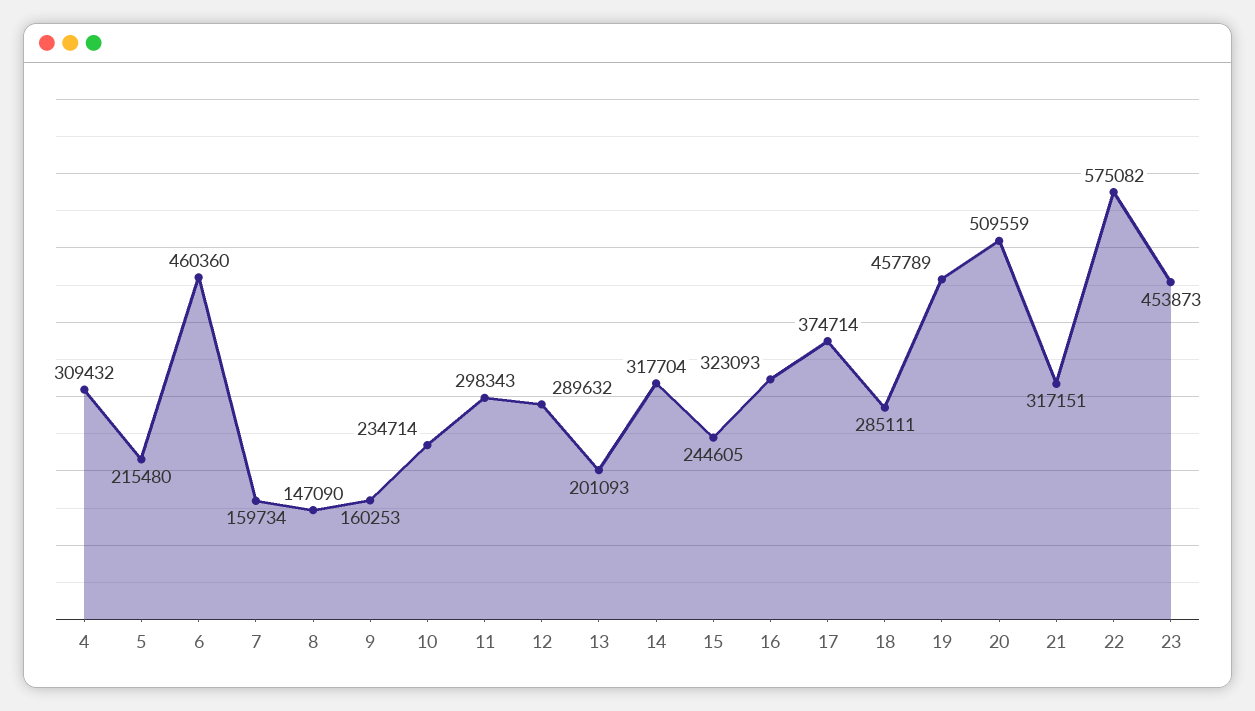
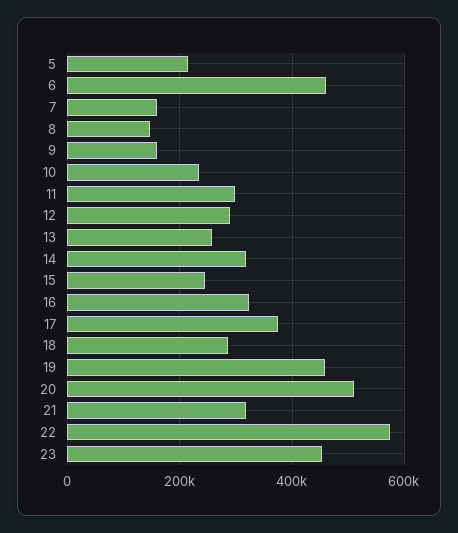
4: 309432 -> none
13: 201093 -> 260000

